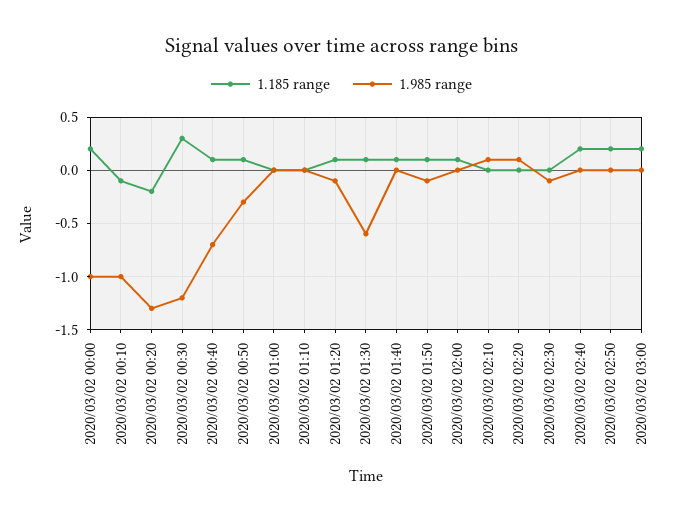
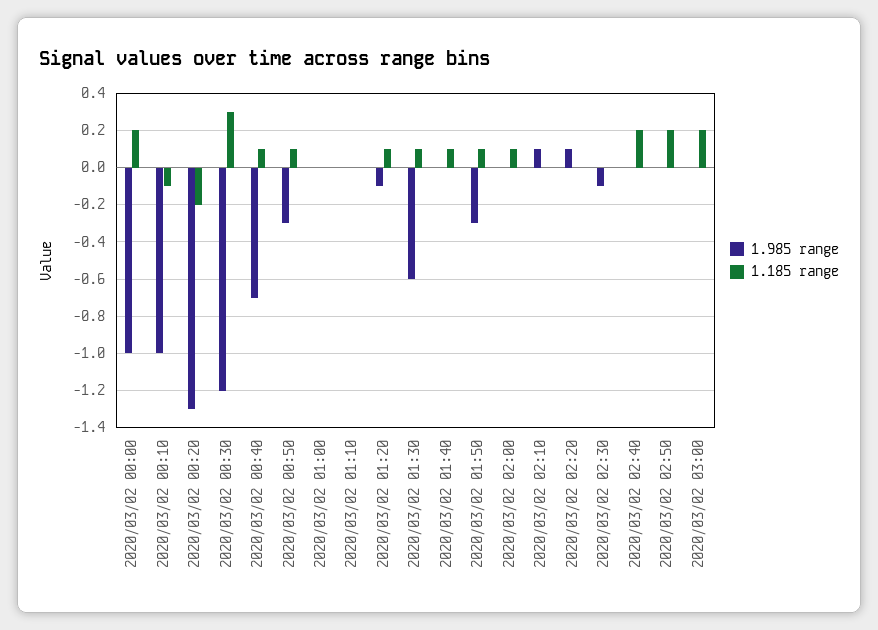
1.985 range, 2020/03/02 01:50: -0.1 -> -0.3

